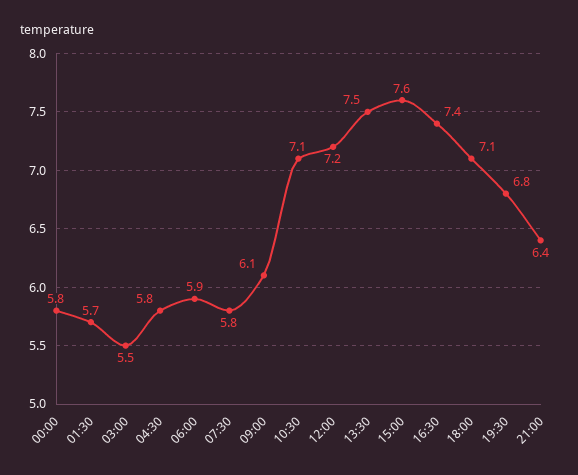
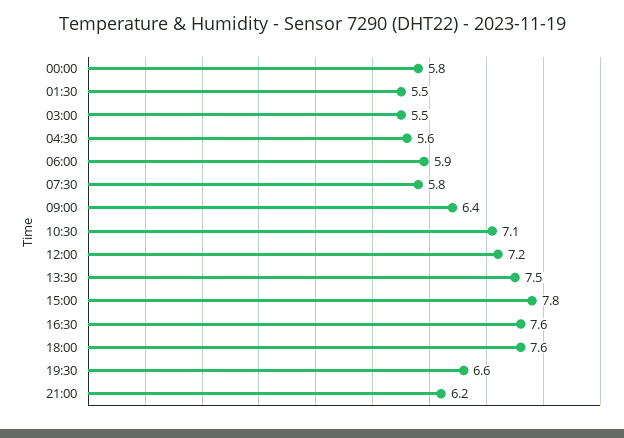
01:30: 5.7 -> 5.5
04:30: 5.8 -> 5.6
09:00: 6.1 -> 6.4
15:00: 7.6 -> 7.8
16:30: 7.4 -> 7.6
18:00: 7.1 -> 7.6
19:30: 6.8 -> 6.6
21:00: 6.4 -> 6.2

